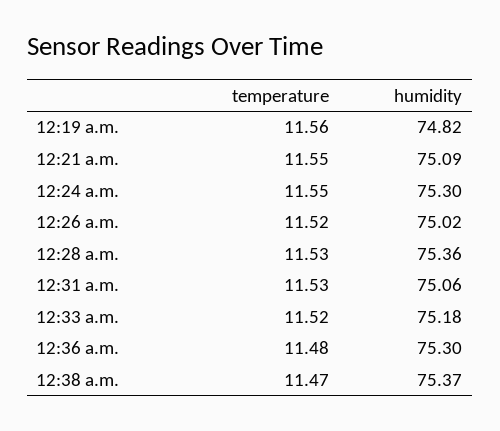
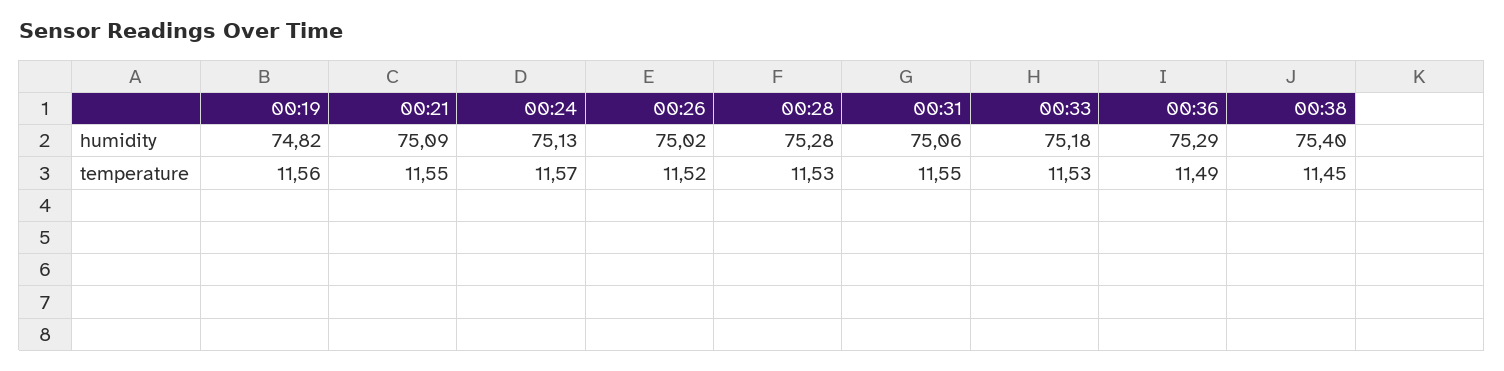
temperature, 12:24 a.m.: 11.55 -> 11.57
humidity, 12:24 a.m.: 75.3 -> 75.13
humidity, 12:28 a.m.: 75.36 -> 75.28
temperature, 12:31 a.m.: 11.53 -> 11.55
temperature, 12:33 a.m.: 11.52 -> 11.53
temperature, 12:36 a.m.: 11.48 -> 11.49
humidity, 12:36 a.m.: 75.3 -> 75.29
temperature, 12:38 a.m.: 11.47 -> 11.45
humidity, 12:38 a.m.: 75.37 -> 75.4

